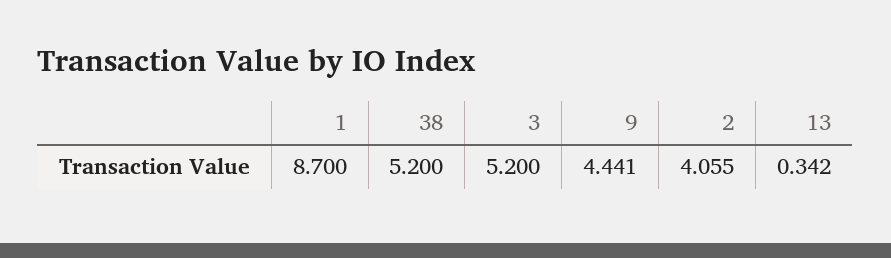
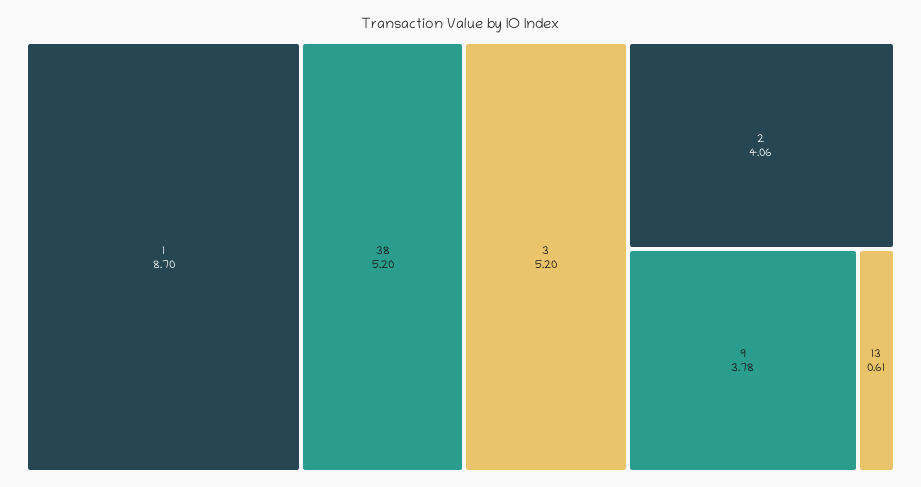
9: 4.441 -> 3.78
13: 0.342 -> 0.61

